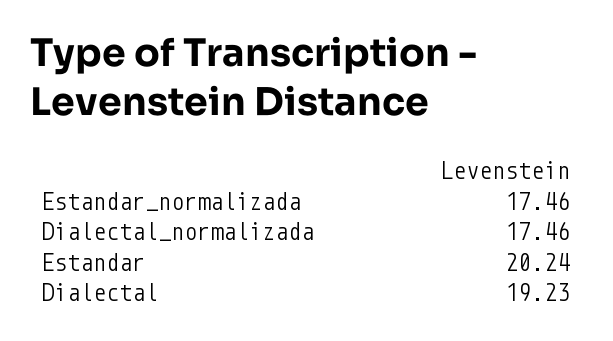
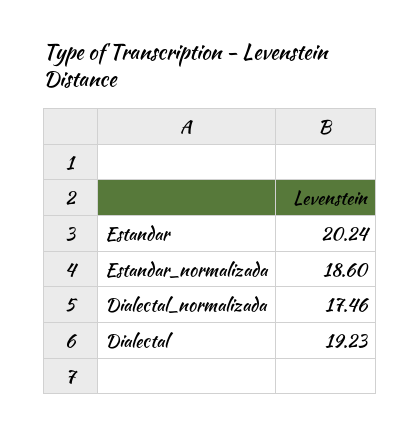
Estandar_normalizada: 17.46 -> 18.6

